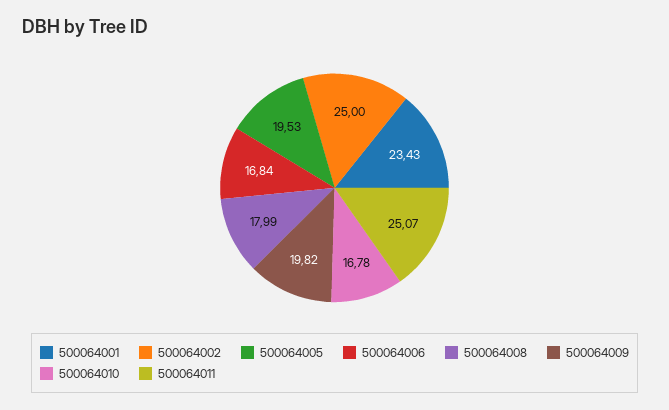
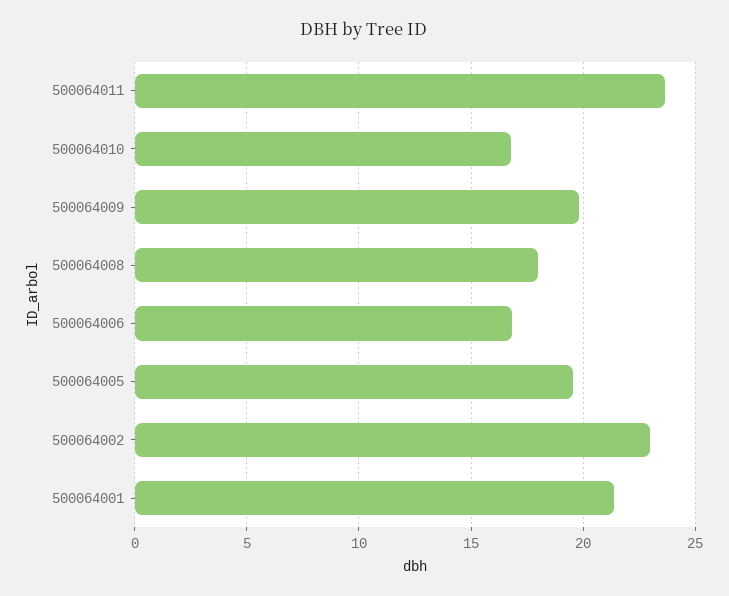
500064001: 23.43 -> 21.5
500064002: 25 -> 23
500064011: 25.07 -> 23.5

